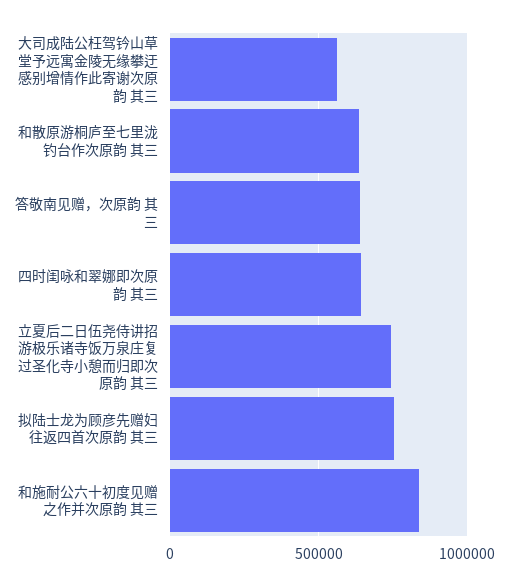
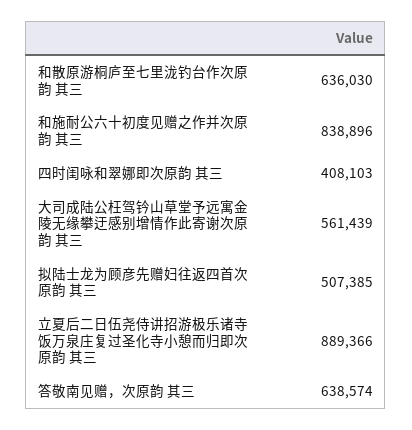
四时闺咏和翠娜即次原韵 其三: 650000 -> 408103
立夏后二日伍尧侍讲招游极乐诸寺饭万泉庄复过圣化寺小憩而归即次原韵 其三: 750000 -> 889366
拟陆士龙为顾彦先赠妇往返四首次原韵 其三: 750000 -> 507385

